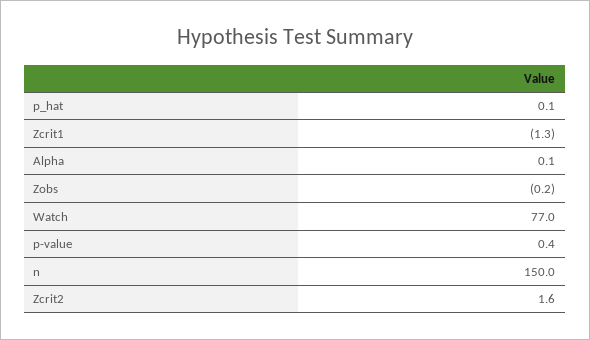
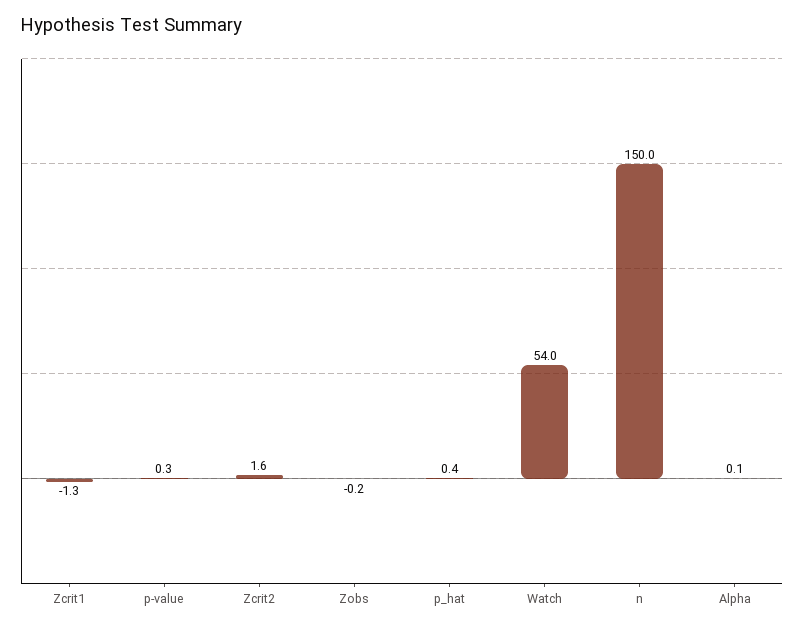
p_hat: 0.1 -> 0.4
Watch: 77 -> 54
p-value: 0.4 -> 0.3

